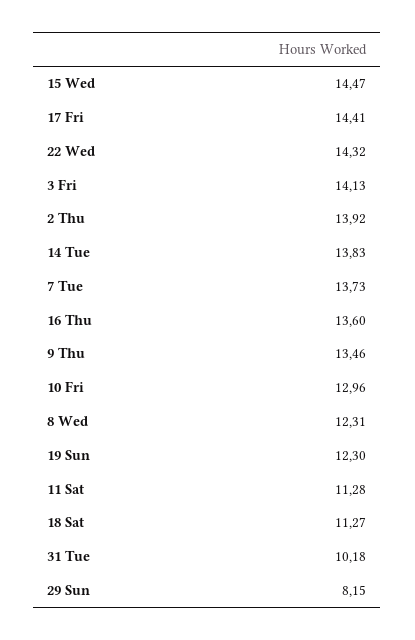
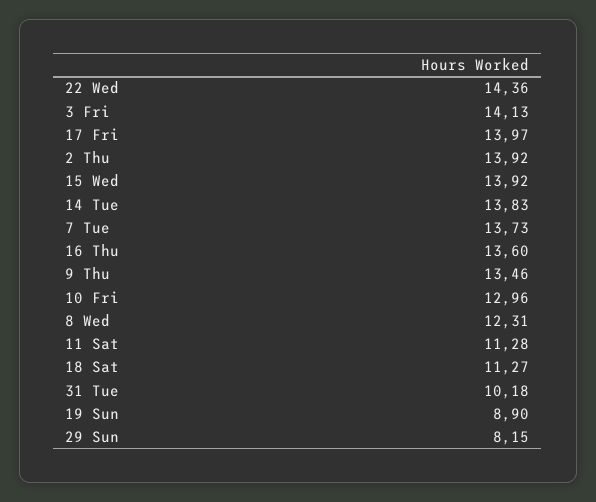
15 Wed: 14.47 -> 13.92
17 Fri: 14.41 -> 13.97
22 Wed: 14.32 -> 14.36
19 Sun: 12.3 -> 8.9

